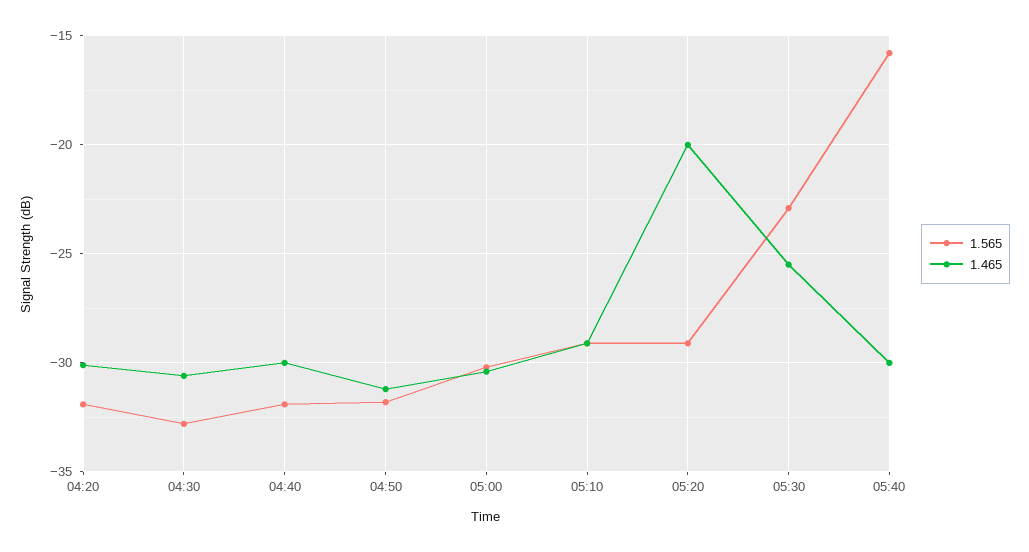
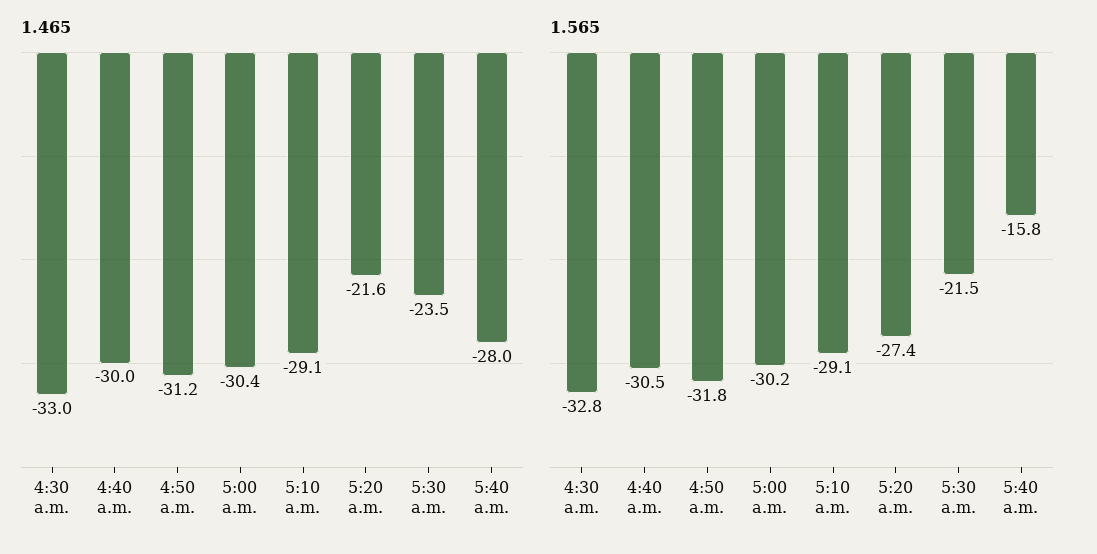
1.565, 04:20: -32 -> none
1.465, 04:20: -30 -> none
1.465, 04:30: -30.5 -> -33
1.565, 04:40: -32 -> -30.5
1.565, 05:20: -29 -> -27.4
1.465, 05:20: -20 -> -21.6
1.565, 05:30: -23 -> -21.5
1.465, 05:30: -25.5 -> -23.5
1.465, 05:40: -30 -> -28

